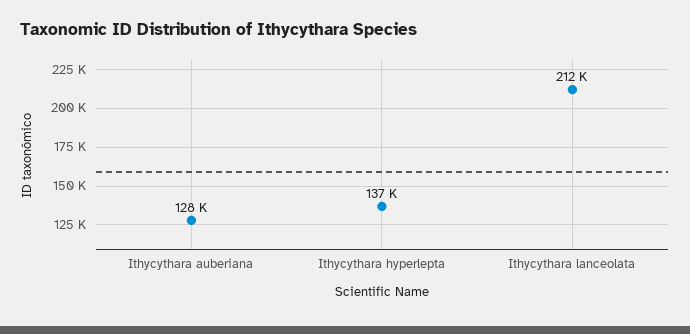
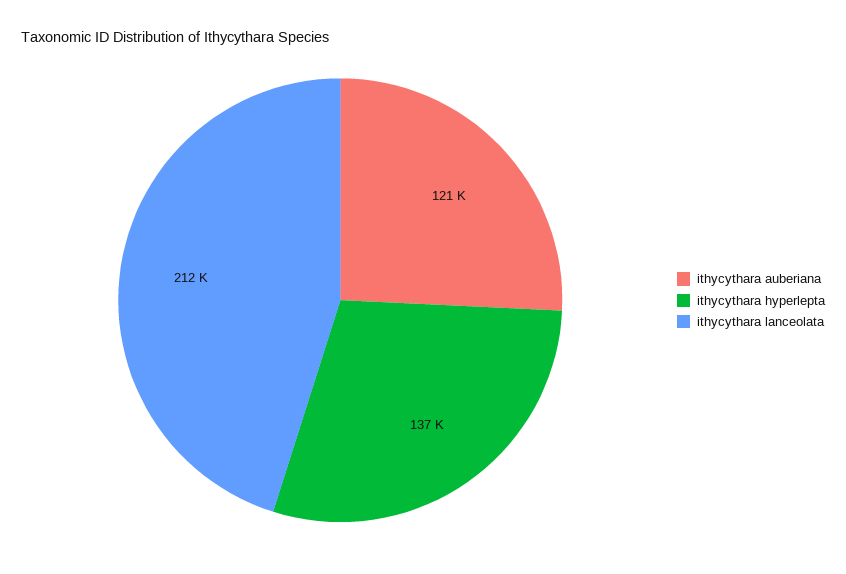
Ithycythara auberiana: 128000 -> 121000

